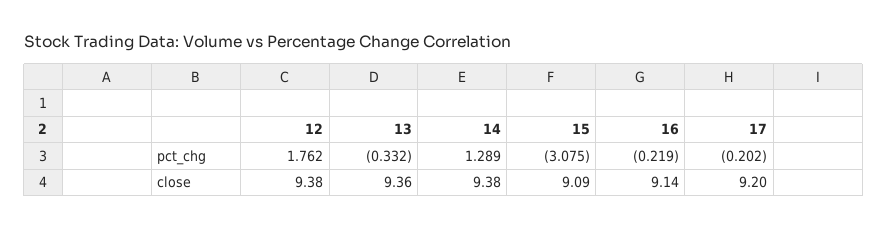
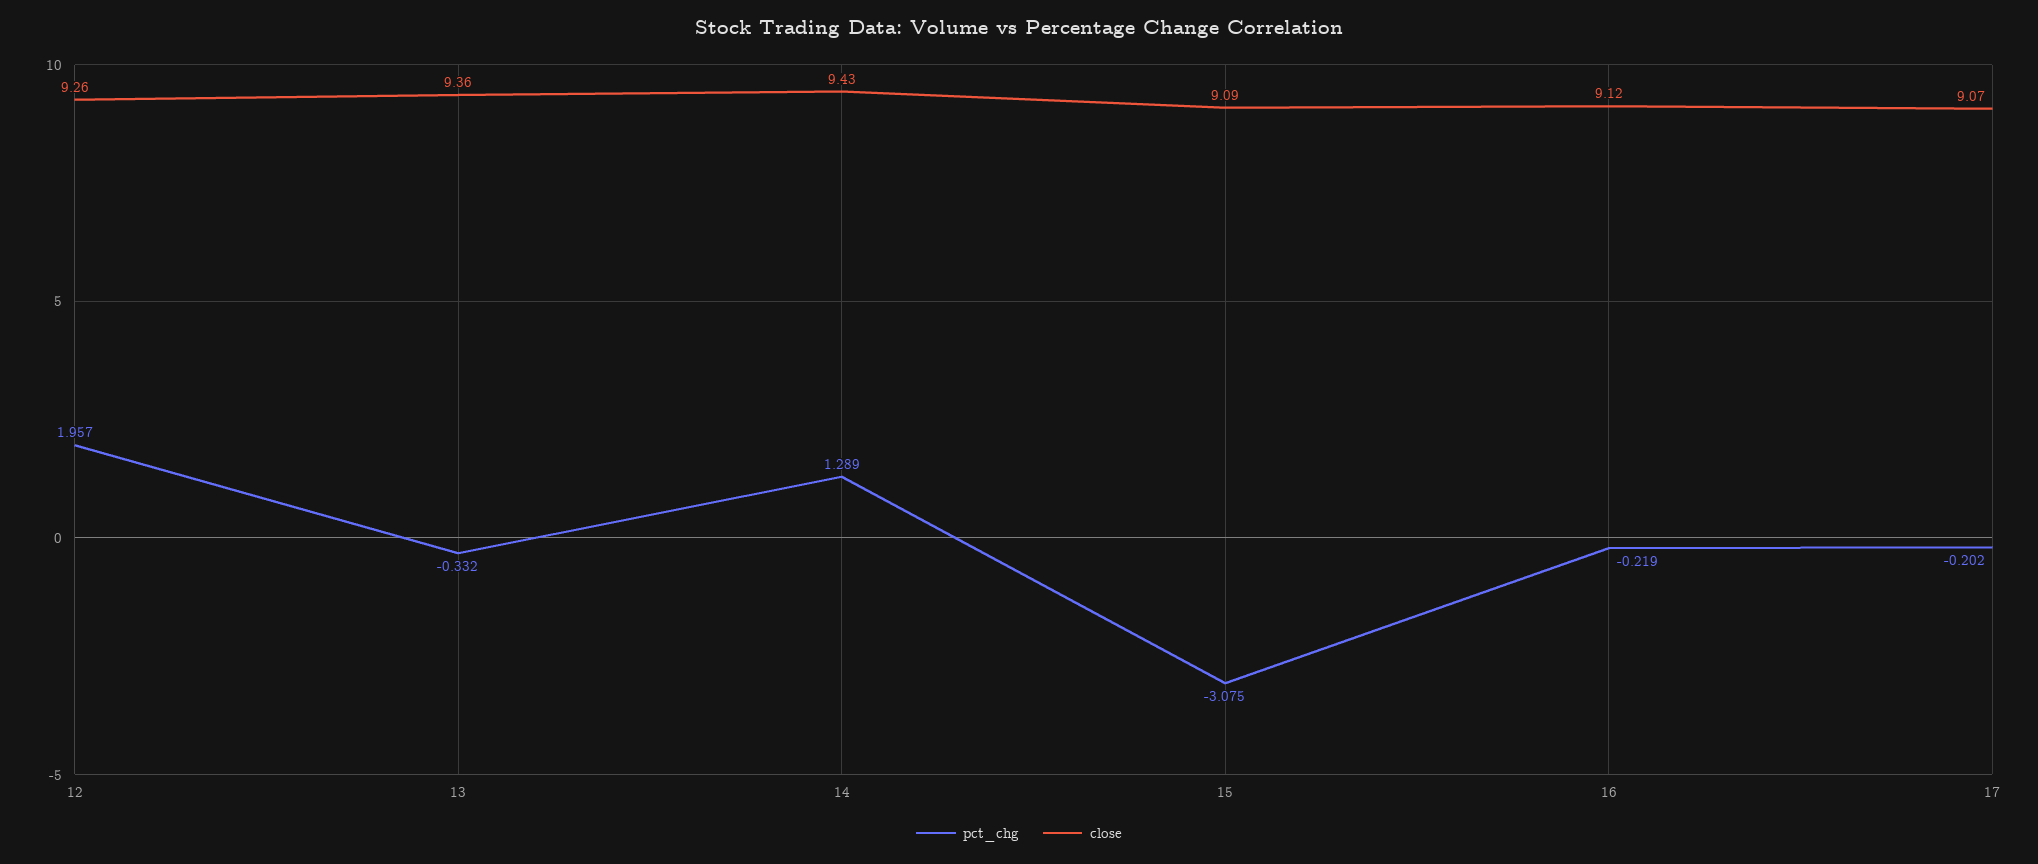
pct_chg, 12: 1.762 -> 1.957
close, 12: 9.38 -> 9.26
close, 14: 9.38 -> 9.43
close, 16: 9.14 -> 9.12
close, 17: 9.2 -> 9.07

